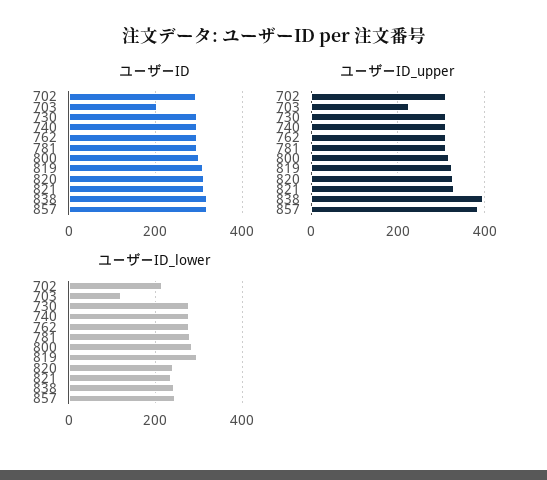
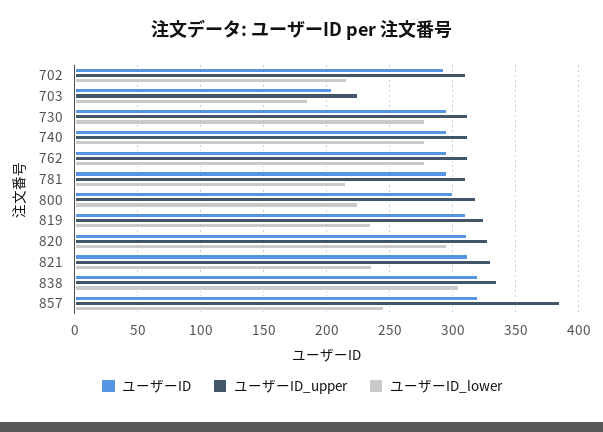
ユーザーID_upper, 838: 400 -> 335
ユーザーID_lower, 703: 120 -> 185
ユーザーID_lower, 781: 280 -> 215
ユーザーID_lower, 800: 280 -> 225
ユーザーID_lower, 819: 300 -> 235
ユーザーID_lower, 820: 240 -> 295
ユーザーID_lower, 838: 240 -> 305

